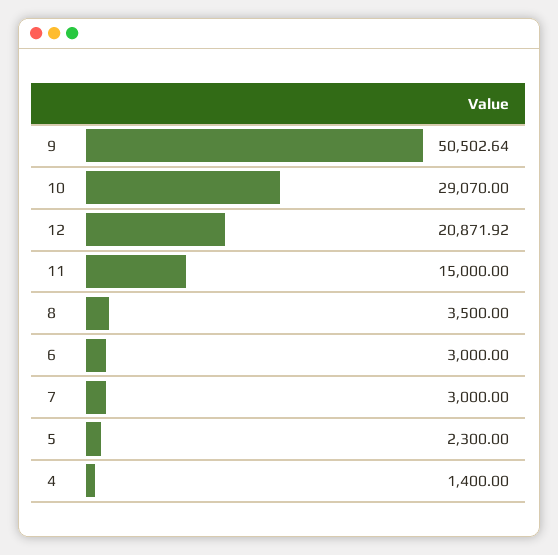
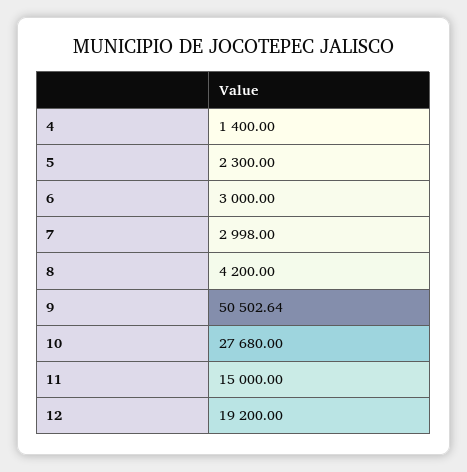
10: 29070 -> 27680
12: 20871.92 -> 19200
8: 3500 -> 4200
7: 3000 -> 2998

